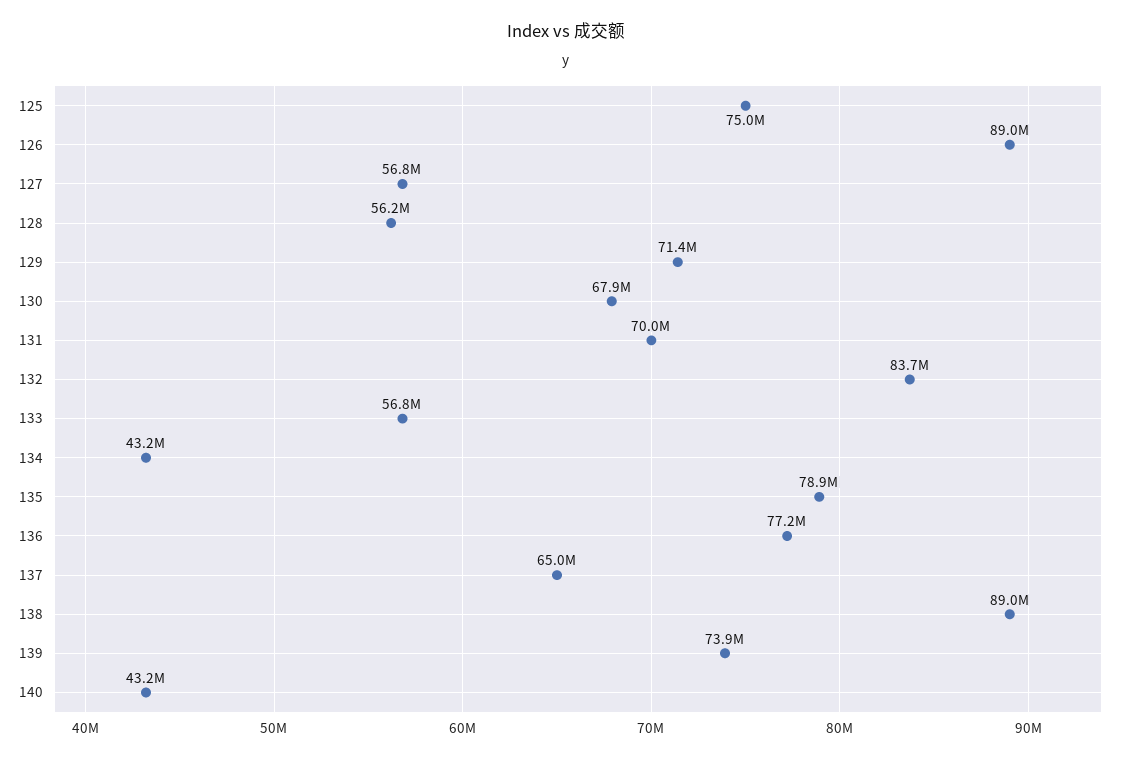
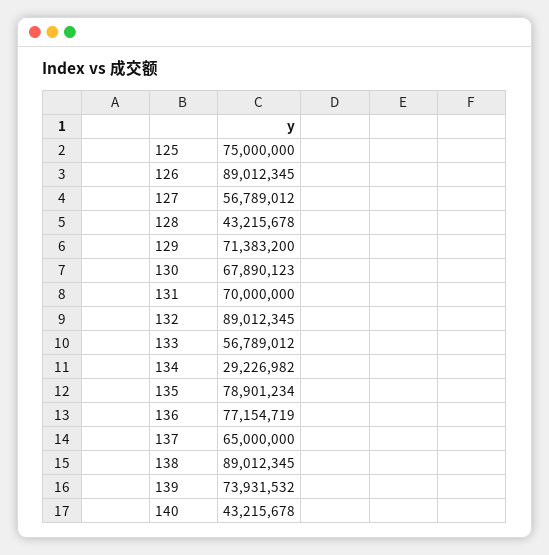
128: 56200000 -> 43215678
132: 83700000 -> 89012345
134: 43200000 -> 29226982

